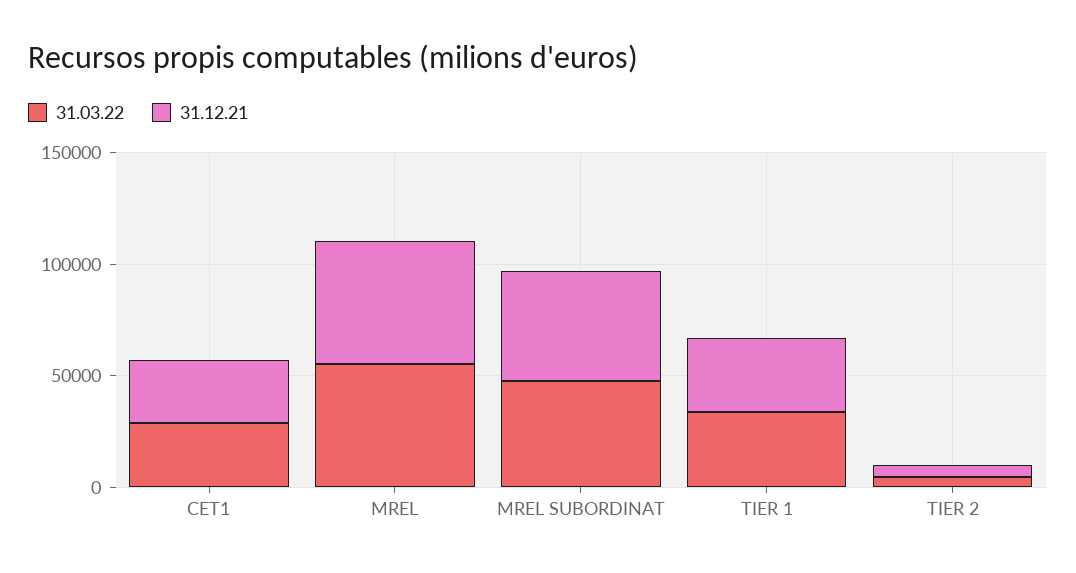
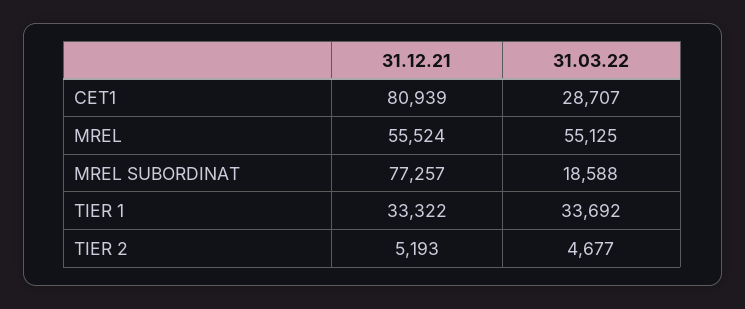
31.12.21, CET1: 30000 -> 80939
31.03.22, MREL SUBORDINAT: 50000 -> 18588
31.12.21, MREL SUBORDINAT: 50000 -> 77257

